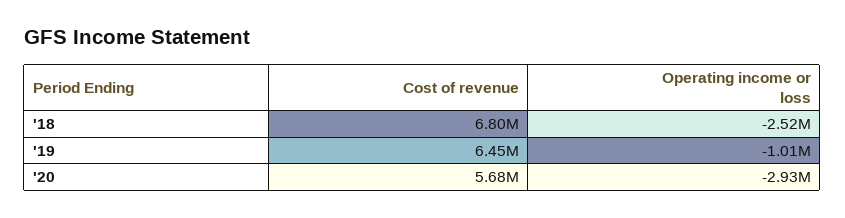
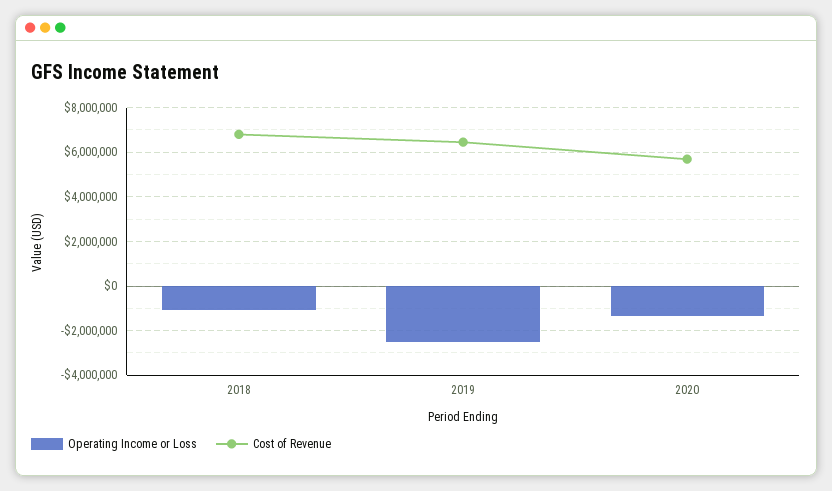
Operating income or loss, '18: -2520000 -> -1000000
Operating income or loss, '19: -1010000 -> -2500000
Operating income or loss, '20: -2930000 -> -1500000

